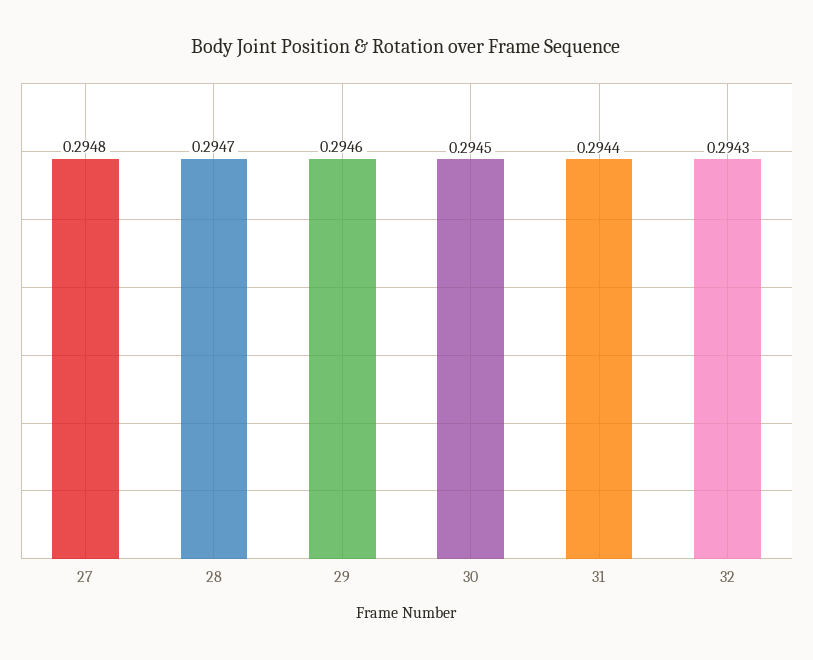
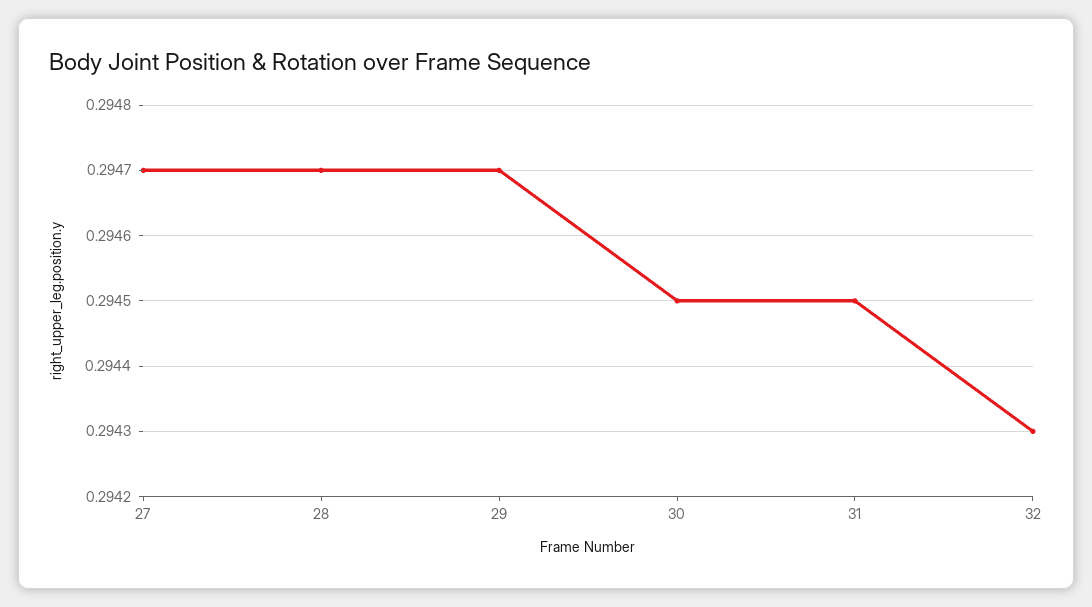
27: 0.2948 -> 0.2947
29: 0.2946 -> 0.2947
31: 0.2944 -> 0.2945

